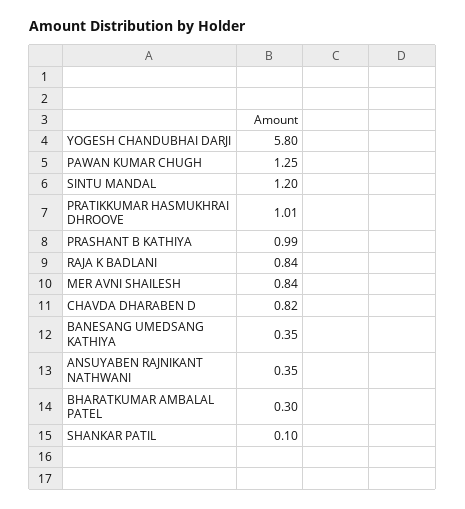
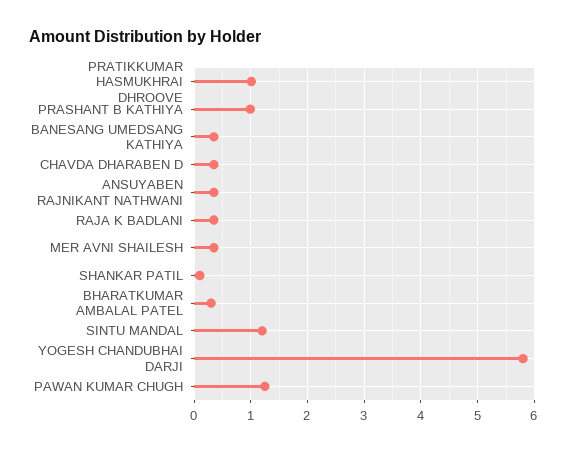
RAJA K BADLANI: 0.84 -> 0.4
MER AVNI SHAILESH: 0.84 -> 0.4
CHAVDA DHARABEN D: 0.82 -> 0.4

